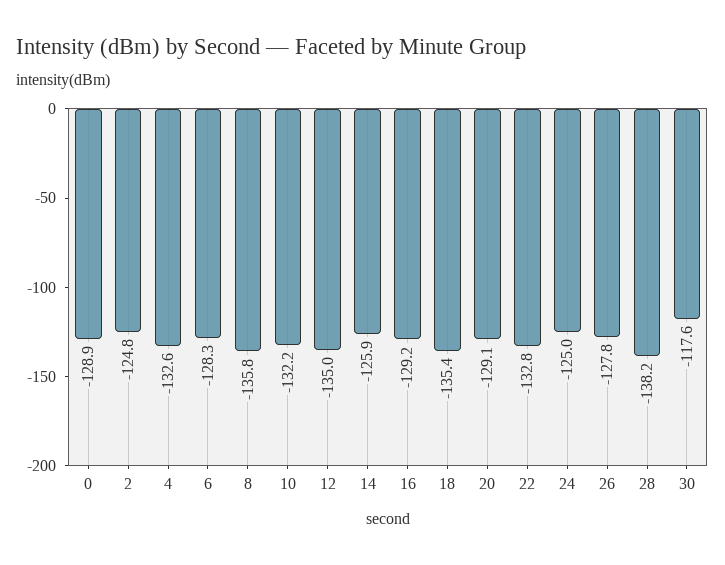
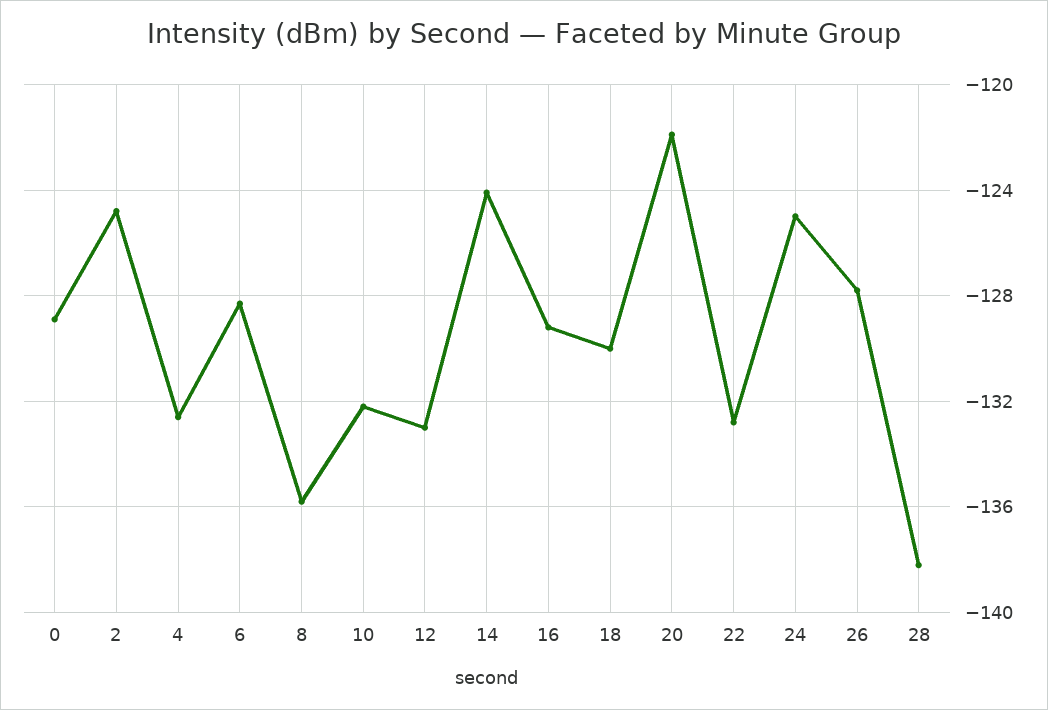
12: -135 -> -133
14: -125.9 -> -124
18: -135.4 -> -130
20: -129.1 -> -122
30: -117.6 -> none

